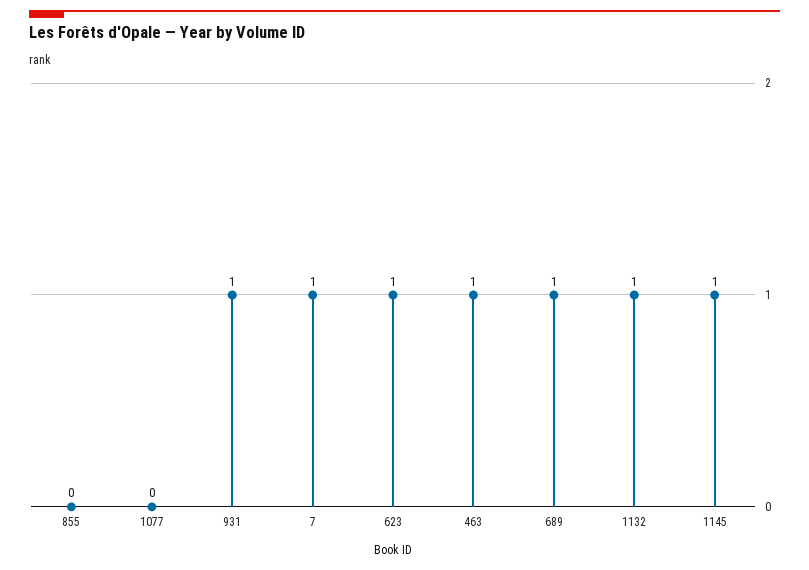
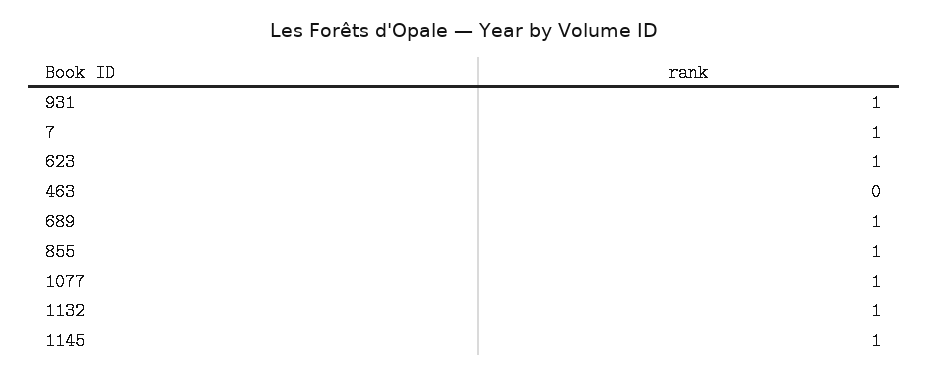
855: 0 -> 1
1077: 0 -> 1
463: 1 -> 0

